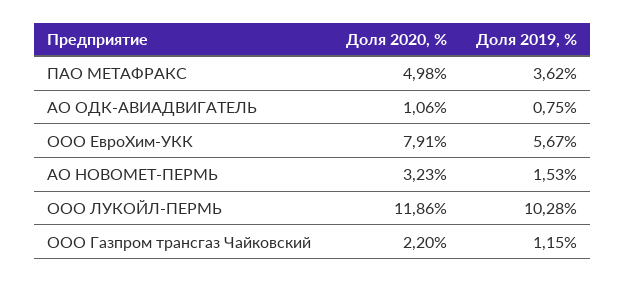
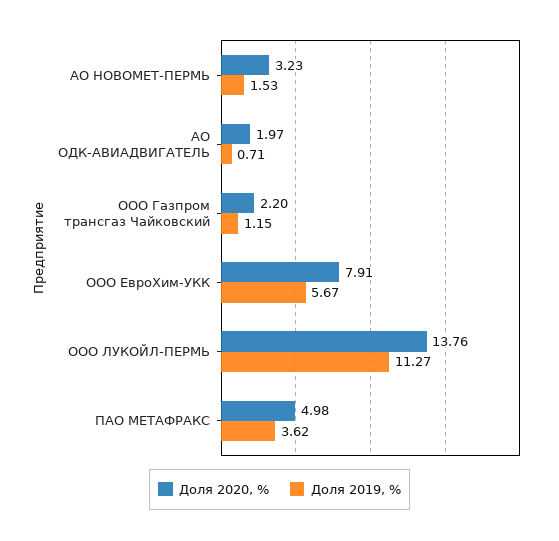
Доля 2020, %, АО ОДК-АВИАДВИГАТЕЛЬ: 1.06 -> 1.97
Доля 2019, %, АО ОДК-АВИАДВИГАТЕЛЬ: 0.75 -> 0.71
Доля 2020, %, ООО ЛУКОЙЛ-ПЕРМЬ: 11.86 -> 13.76
Доля 2019, %, ООО ЛУКОЙЛ-ПЕРМЬ: 10.28 -> 11.27

